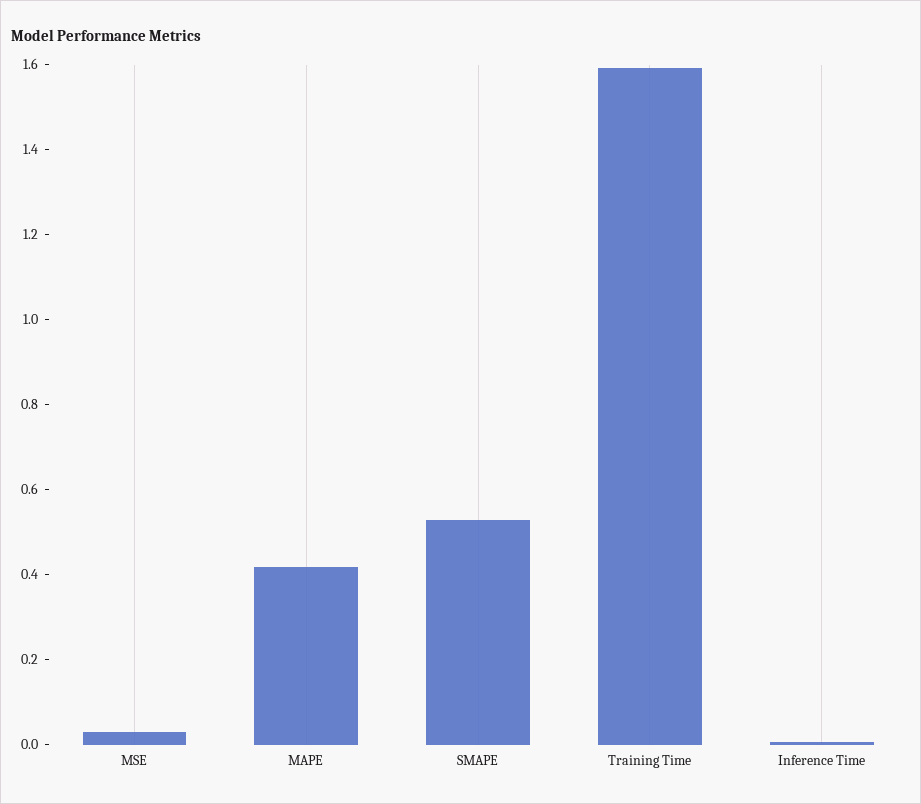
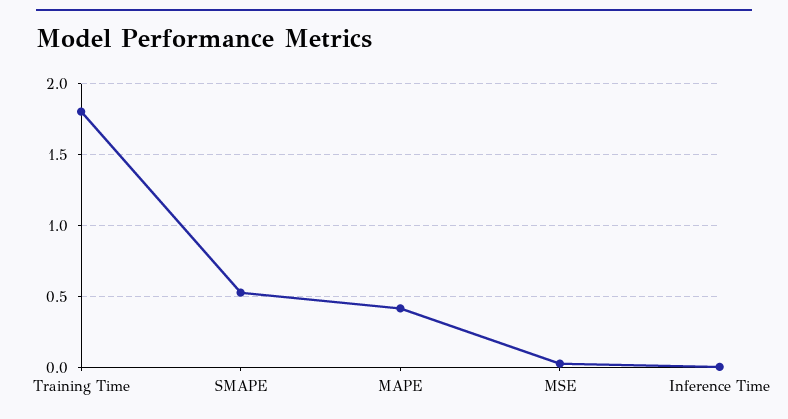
Training Time: 1.6 -> 1.8

